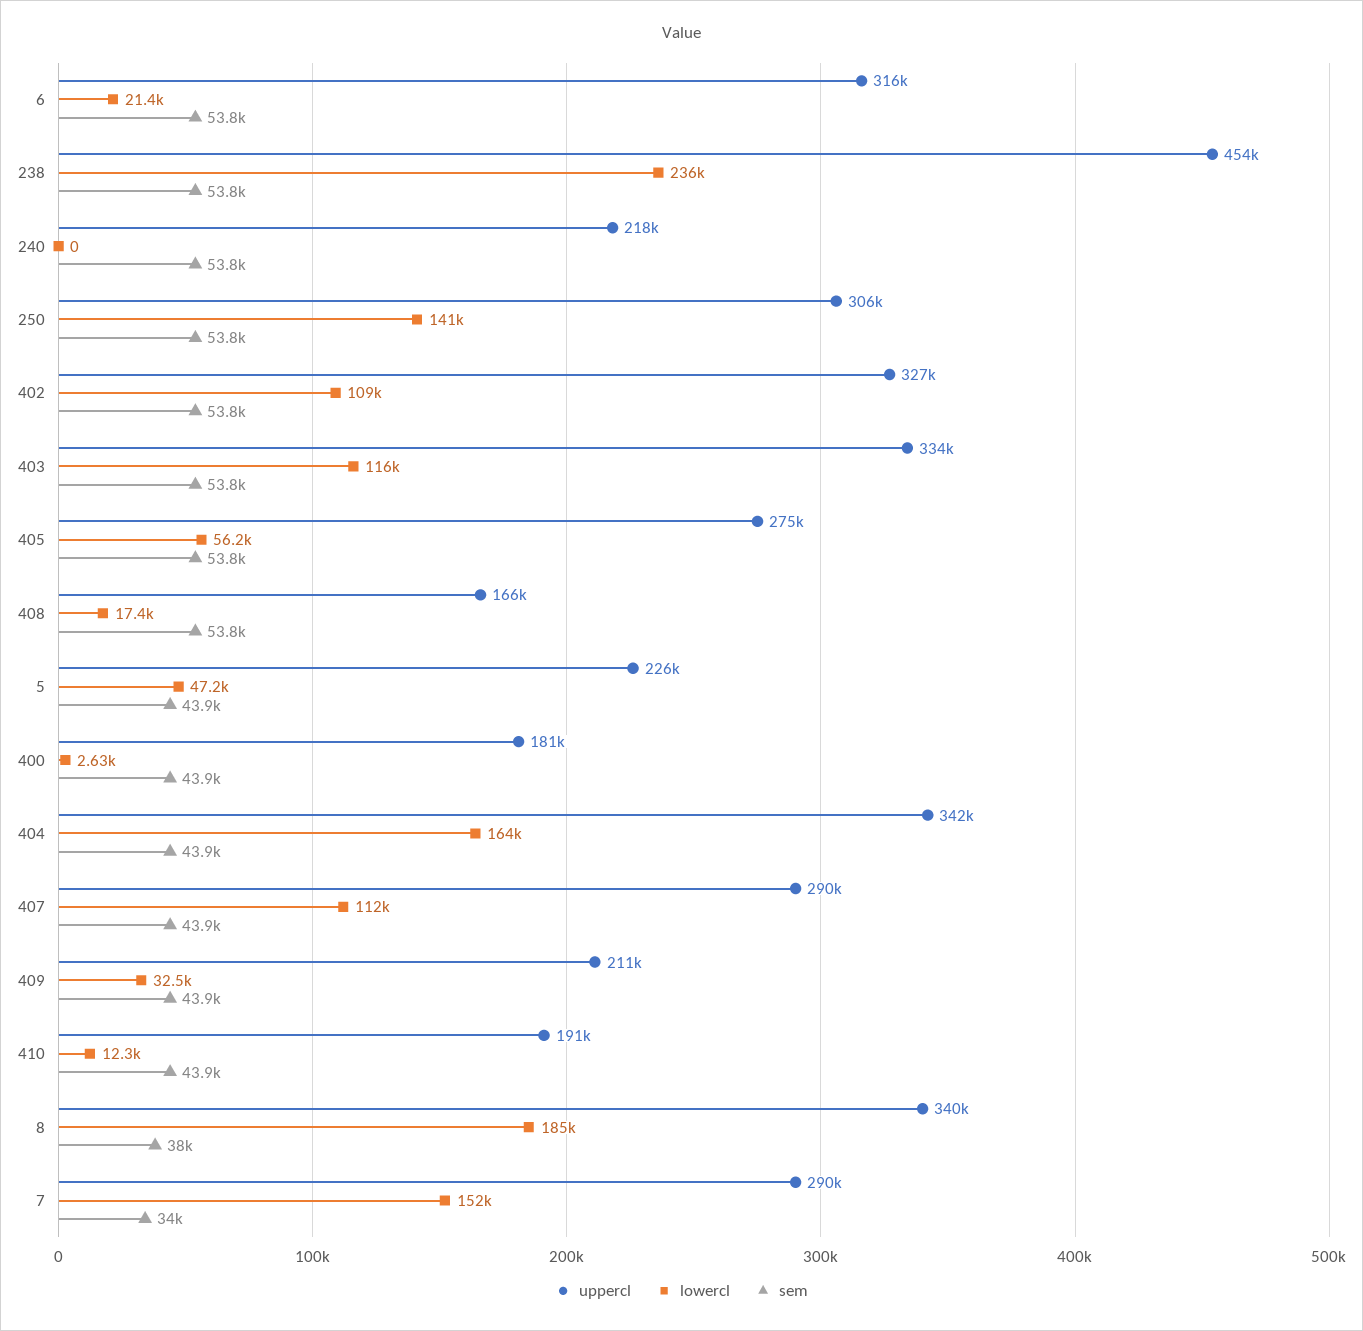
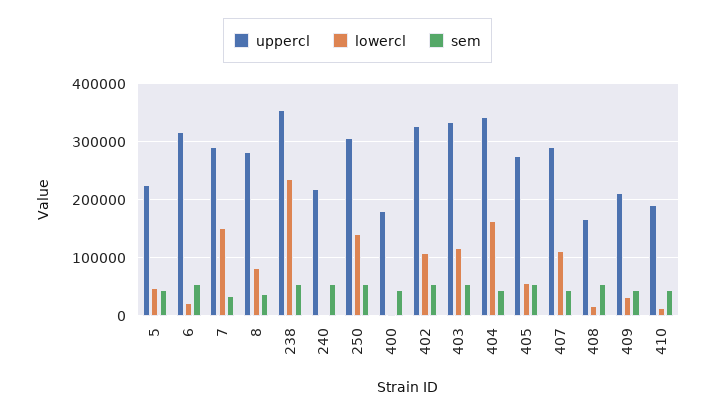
uppercl, 238: 454000 -> 360000
uppercl, 8: 340000 -> 280000
lowercl, 8: 185000 -> 80000

